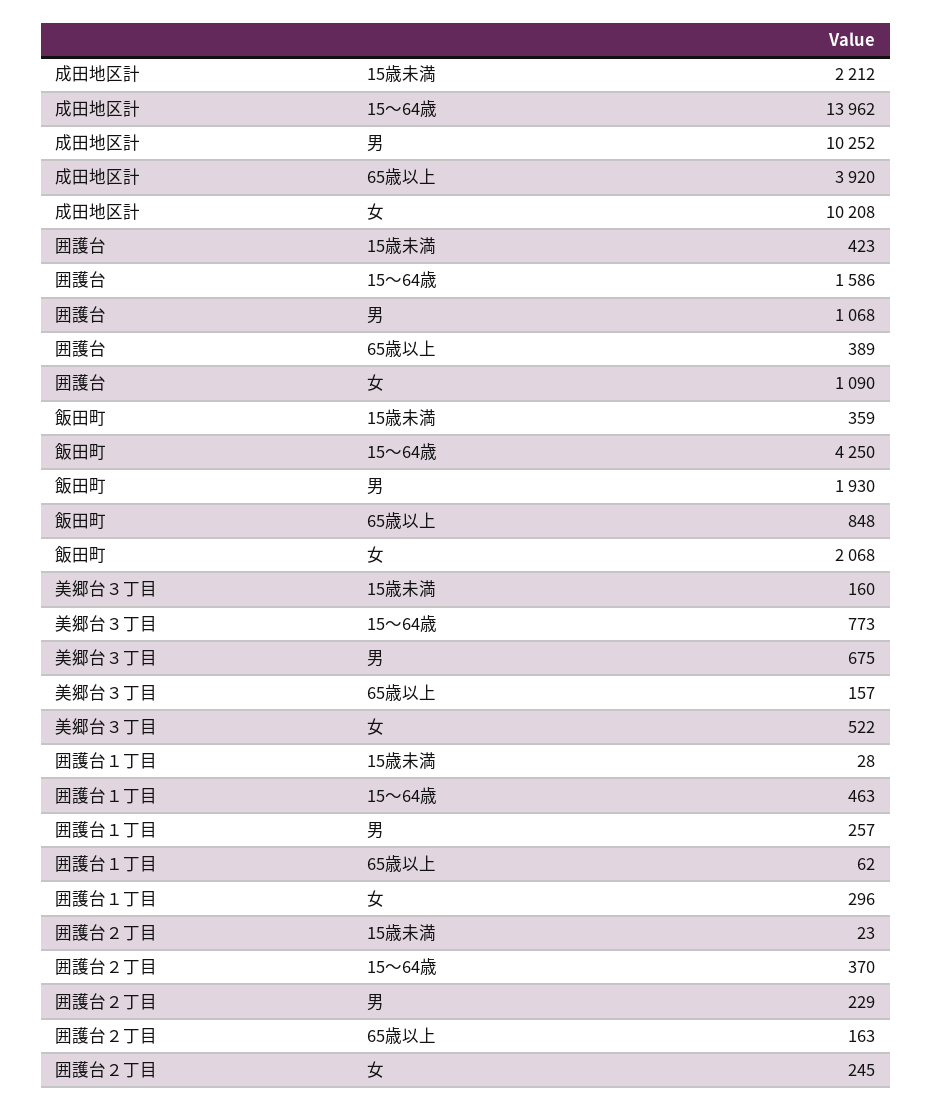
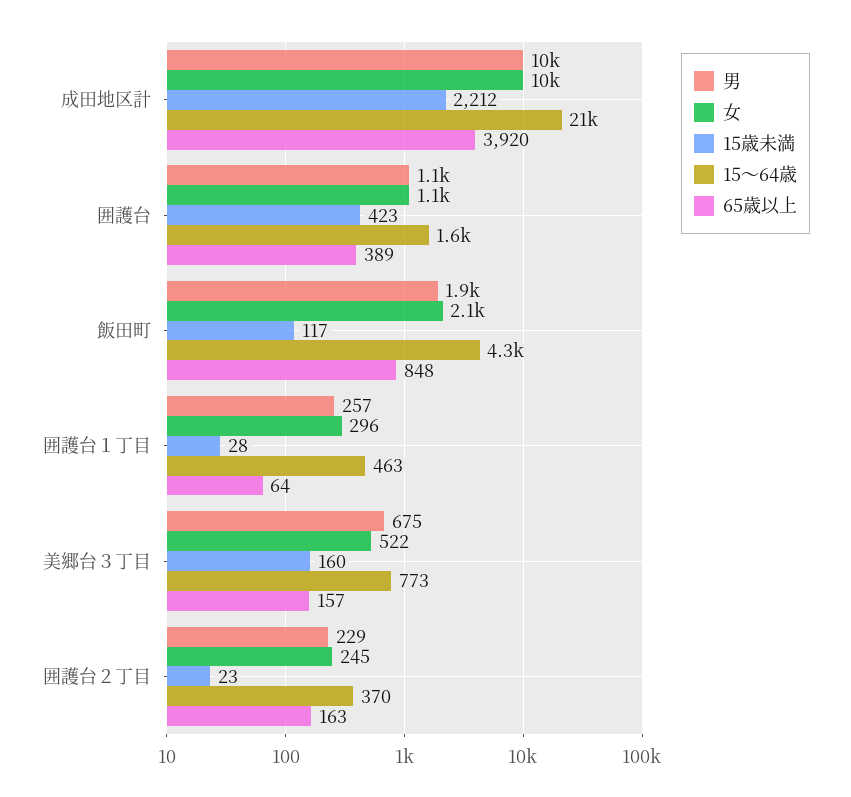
15～64歳, 成田地区計: 13962 -> 21000
15歳未満, 飯田町: 359 -> 117
65歳以上, 囲護台１丁目: 62 -> 64

